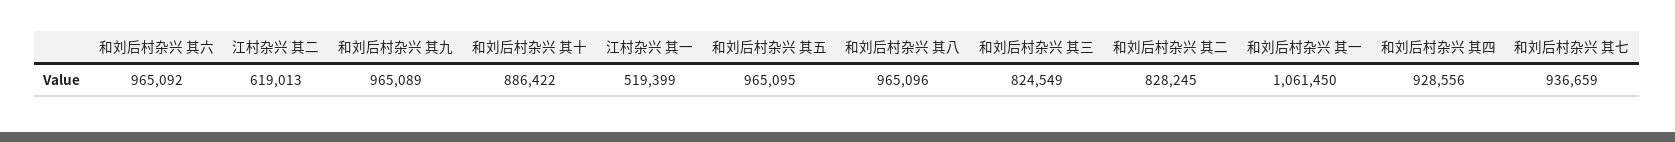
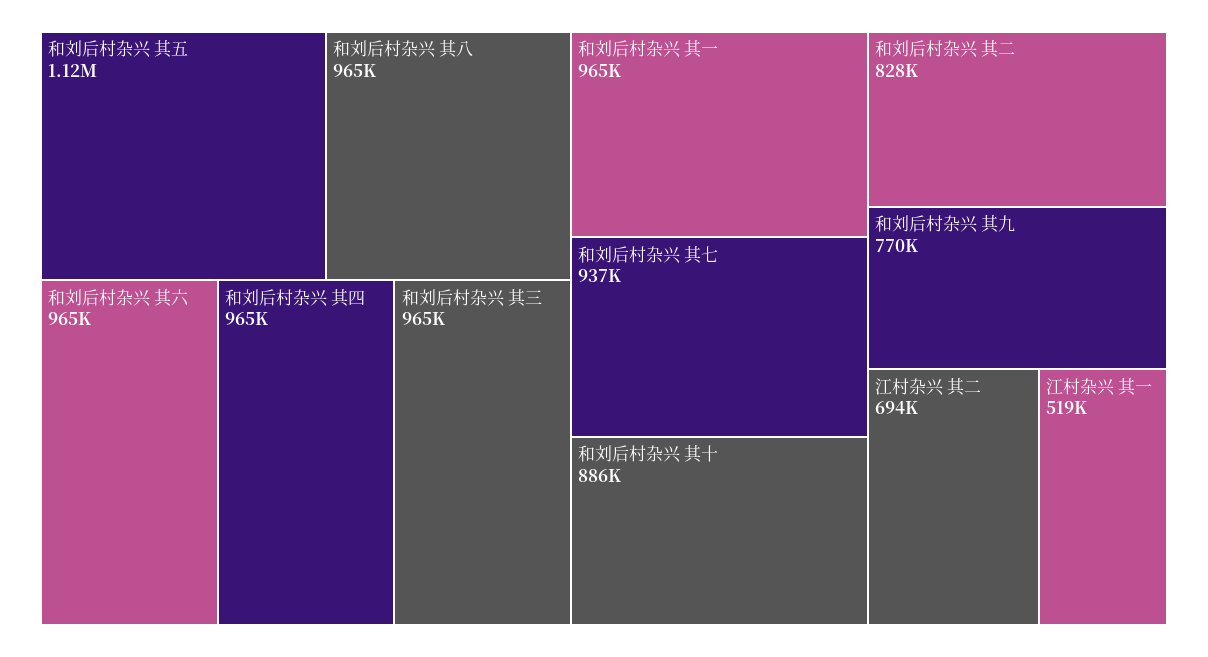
江村杂兴 其二: 619013 -> 694000
和刘后村杂兴 其九: 965089 -> 770000
和刘后村杂兴 其五: 965095 -> 1120000
和刘后村杂兴 其三: 824549 -> 965000
和刘后村杂兴 其一: 1061450 -> 965000
和刘后村杂兴 其四: 928556 -> 965000

